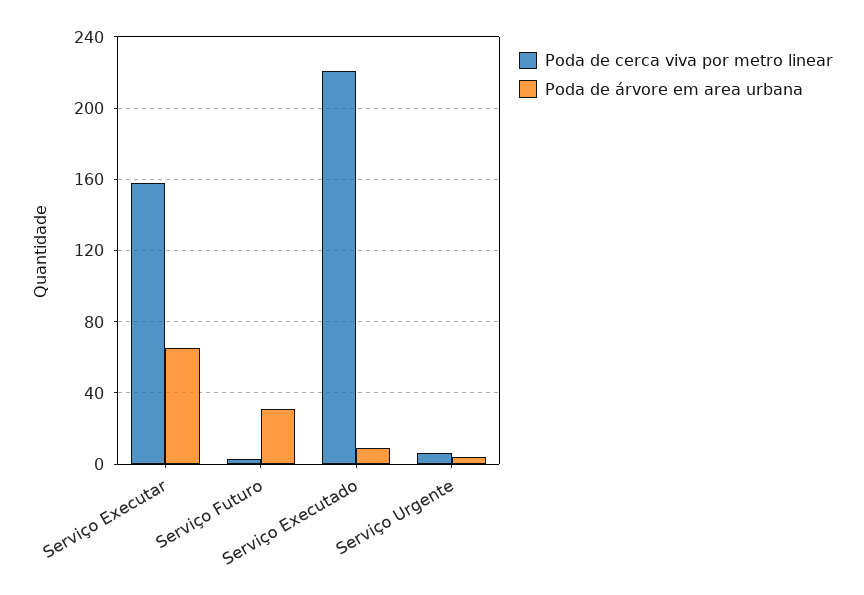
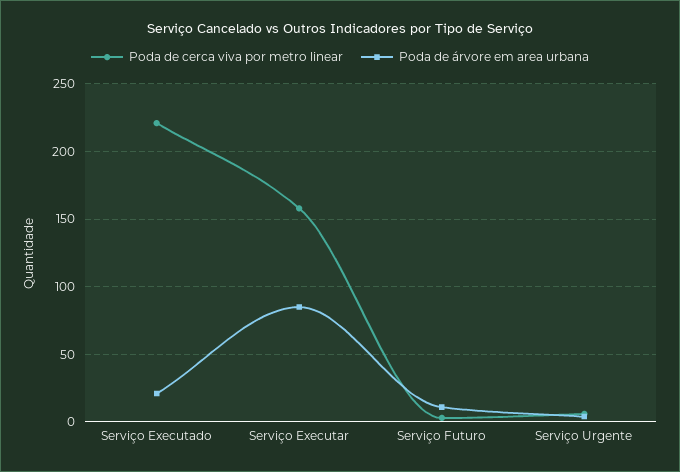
Poda de árvore em area urbana, Serviço Executar: 65 -> 85
Poda de árvore em area urbana, Serviço Futuro: 30 -> 10
Poda de árvore em area urbana, Serviço Executado: 10 -> 20

